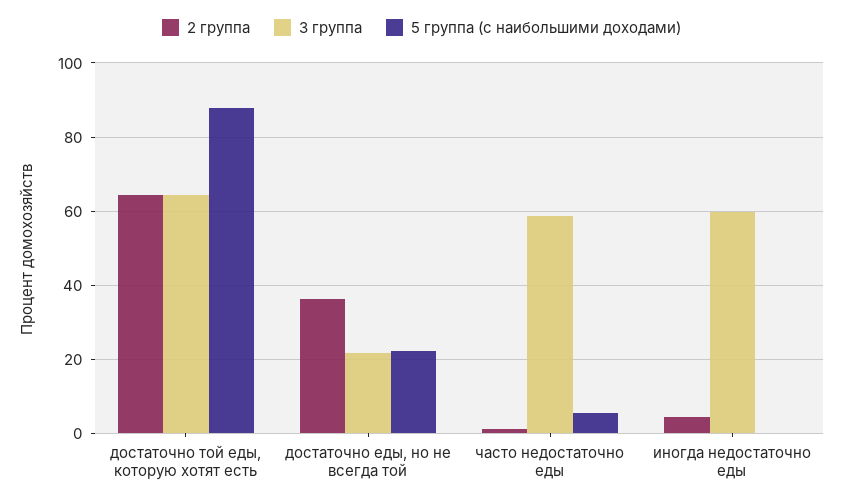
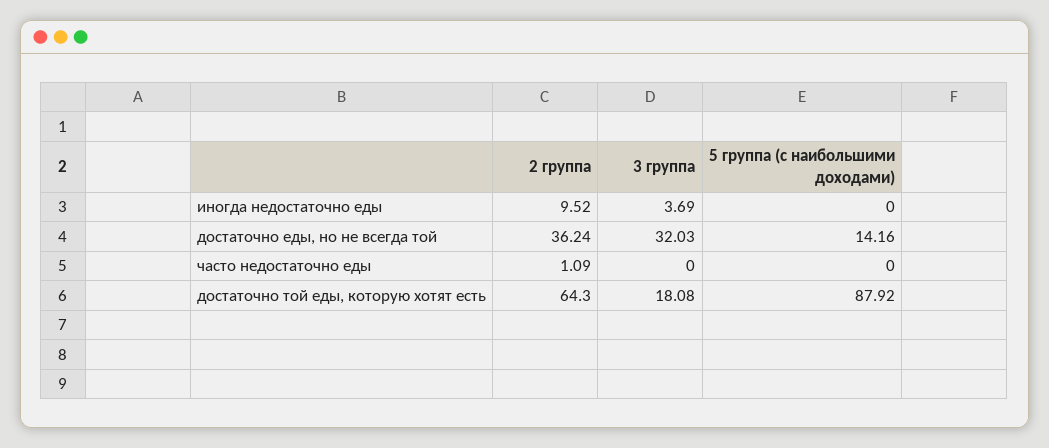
3 группа, достаточно той еды, которую хотят есть: 64 -> 18.08
3 группа, достаточно еды, но не всегда той: 22 -> 32.03
5 группа (с наибольшими доходами), достаточно еды, но не всегда той: 22 -> 14.16
3 группа, часто недостаточно еды: 58 -> 0
5 группа (с наибольшими доходами), часто недостаточно еды: 6 -> 0
2 группа, иногда недостаточно еды: 4 -> 9.52
3 группа, иногда недостаточно еды: 60 -> 3.69

